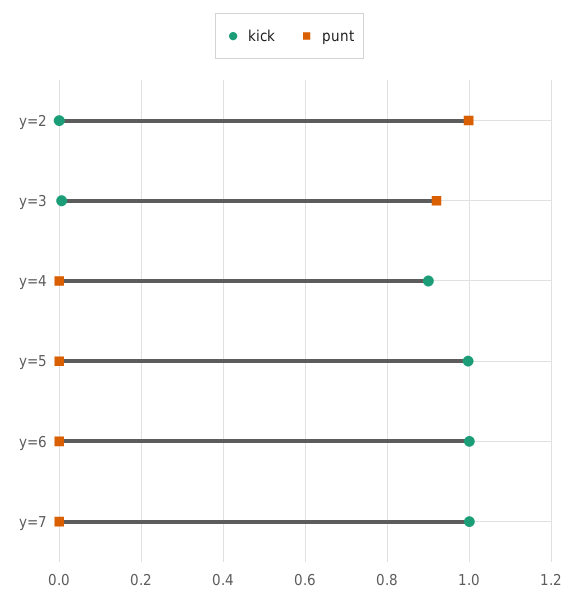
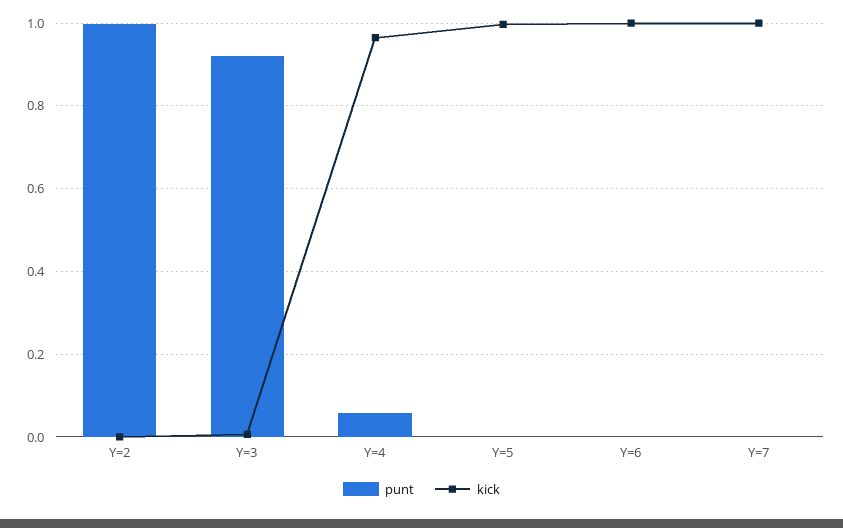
kick, y=4: 0.9 -> 0.96
punt, y=4: 0 -> 0.06

